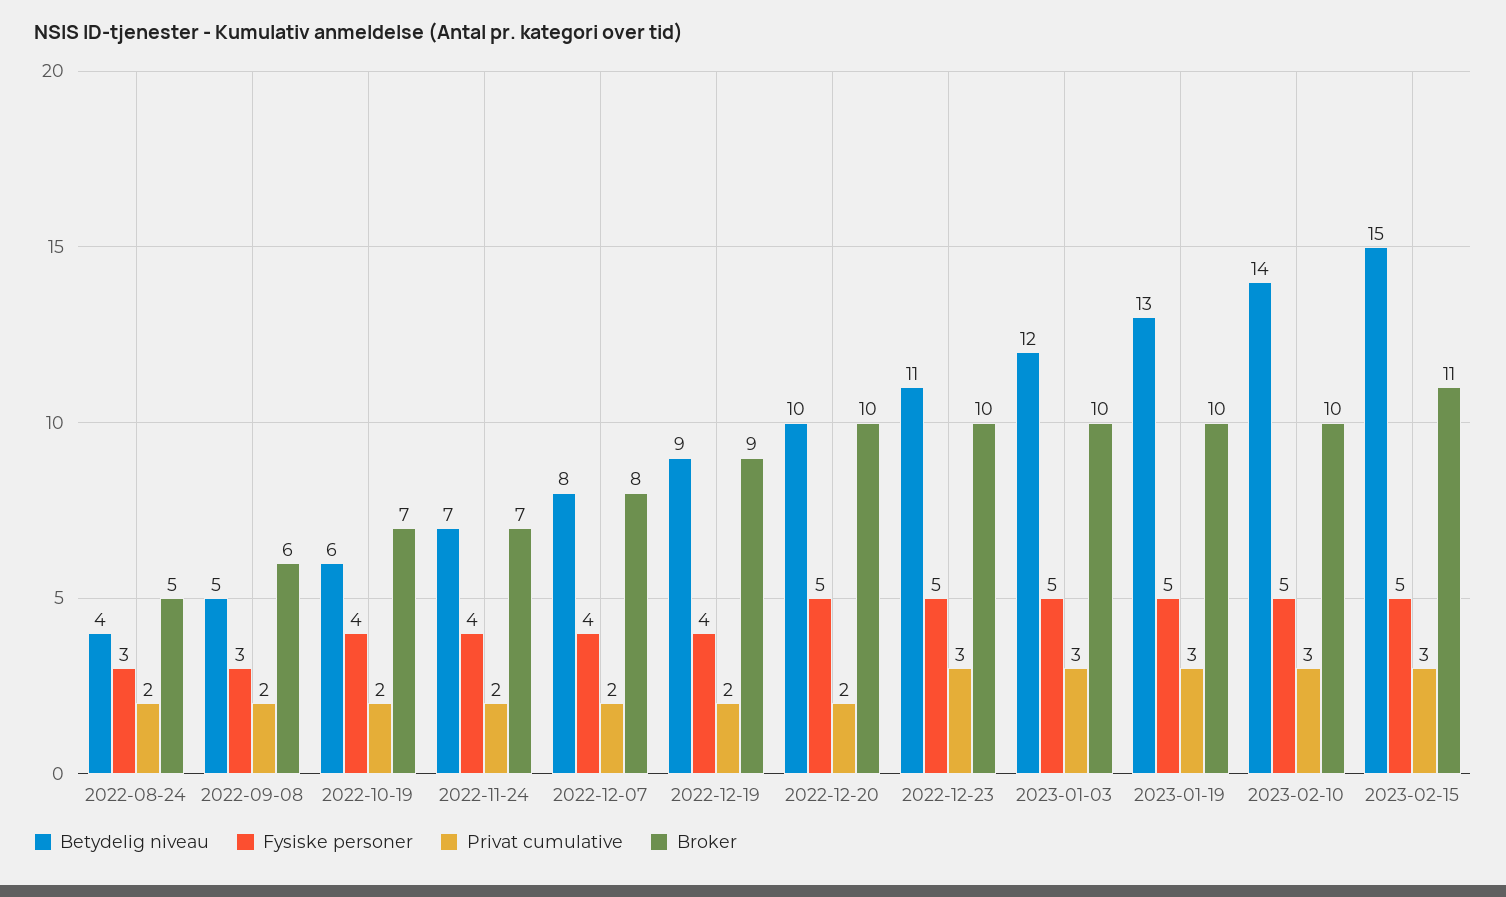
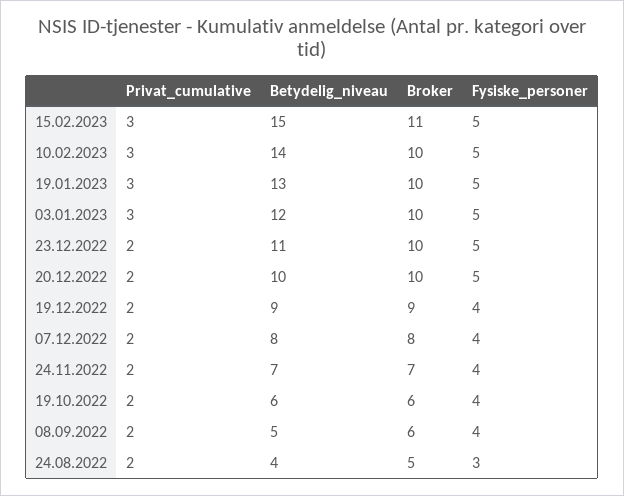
Fysiske personer, 2022-09-08: 3 -> 4
Broker, 2022-10-19: 7 -> 6
Privat cumulative, 2022-12-23: 3 -> 2

